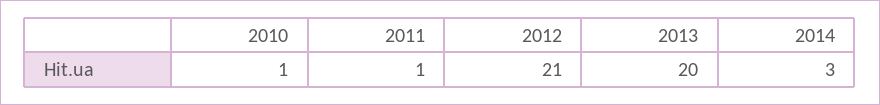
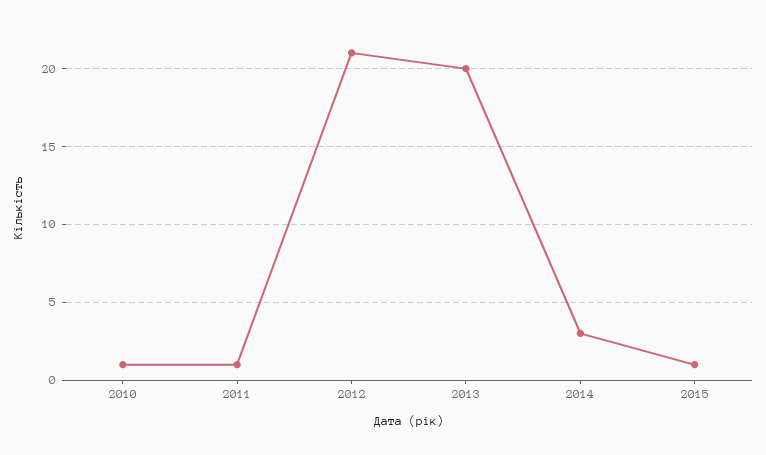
2015: none -> 1

